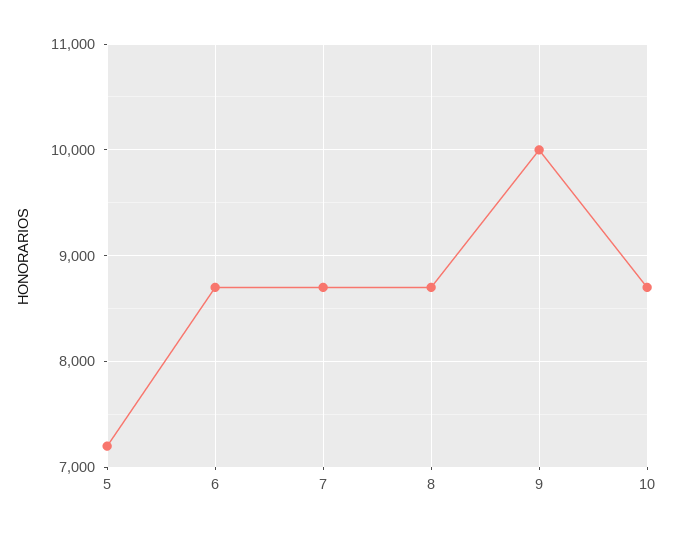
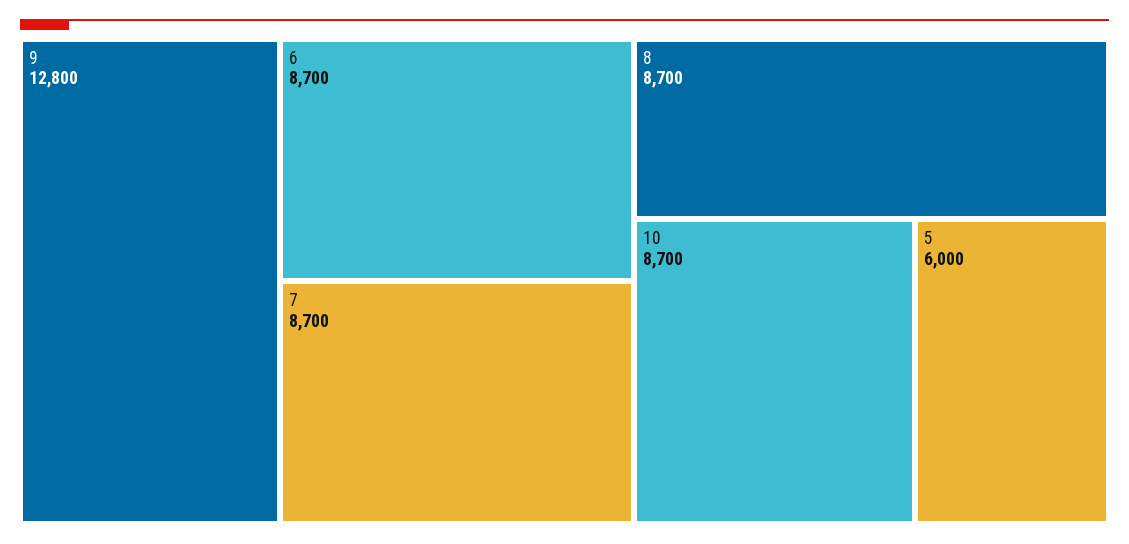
5: 7200 -> 6000
9: 10000 -> 12800

